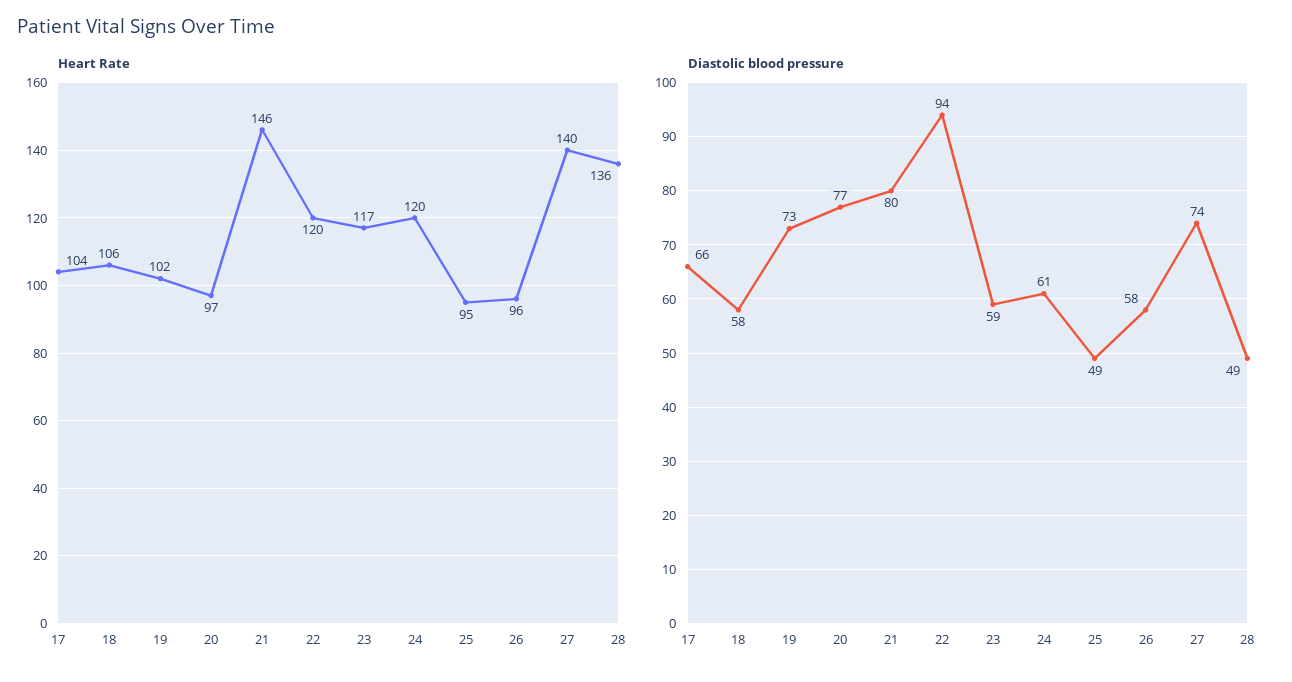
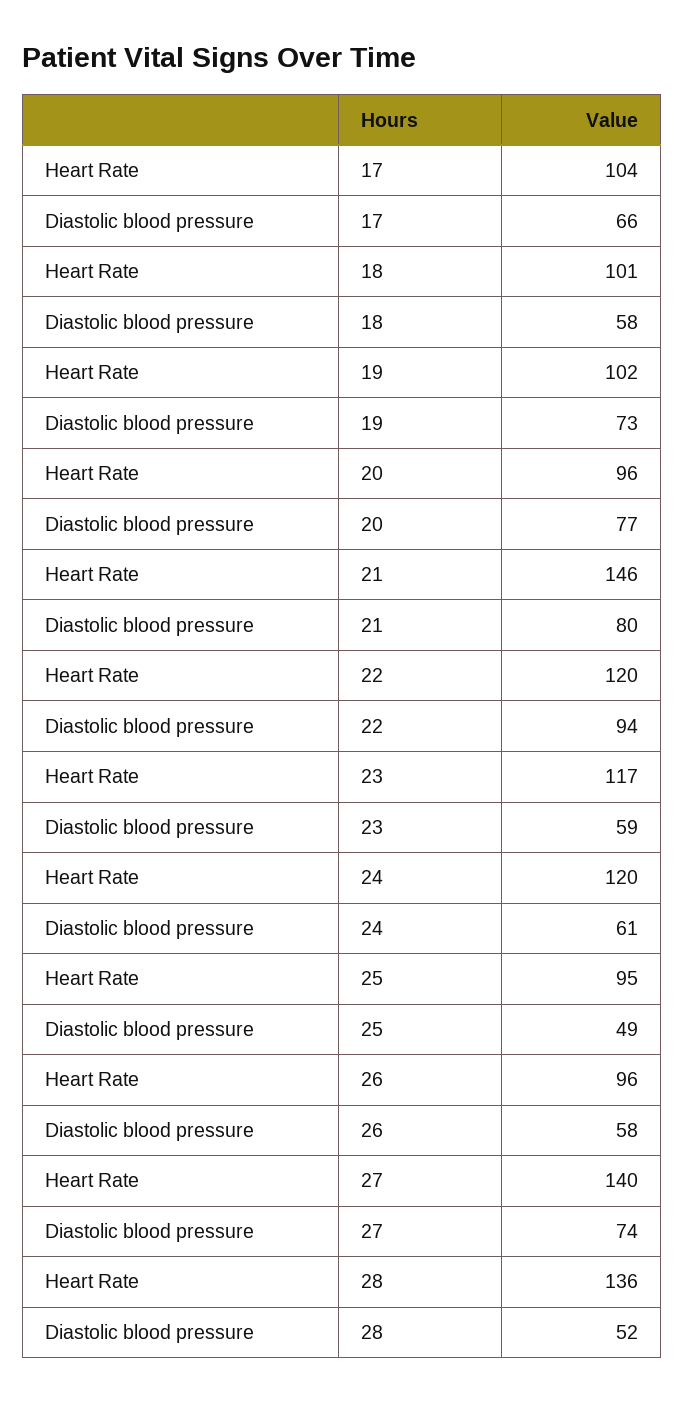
Heart Rate, 18: 106 -> 101
Heart Rate, 20: 97 -> 96
Diastolic blood pressure, 28: 49 -> 52

